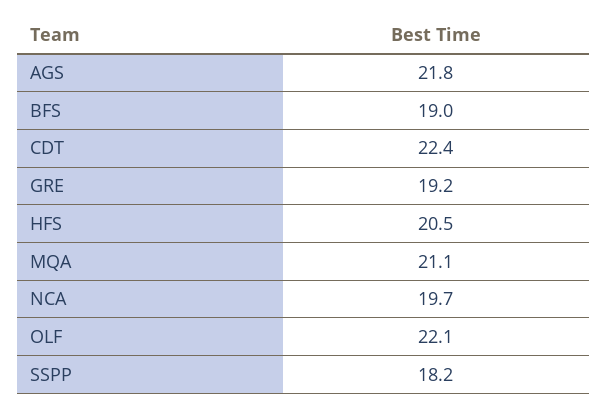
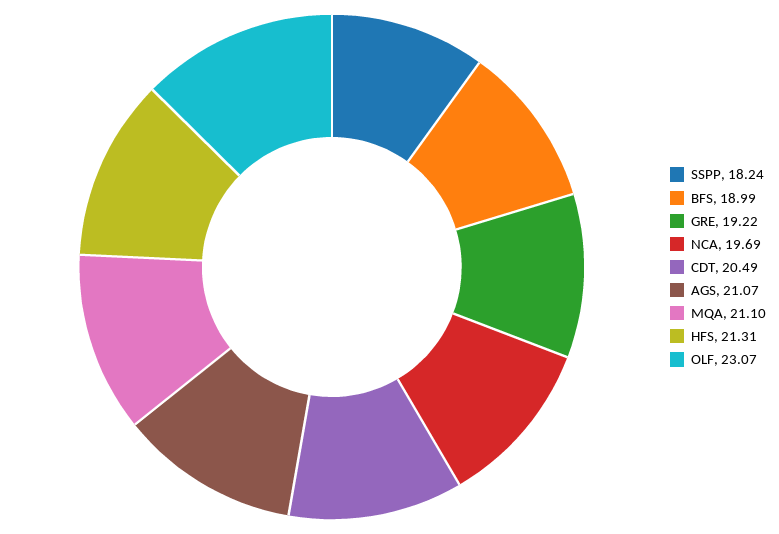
AGS: 21.8 -> 21.07
CDT: 22.4 -> 20.49
HFS: 20.5 -> 21.31
OLF: 22.1 -> 23.07

